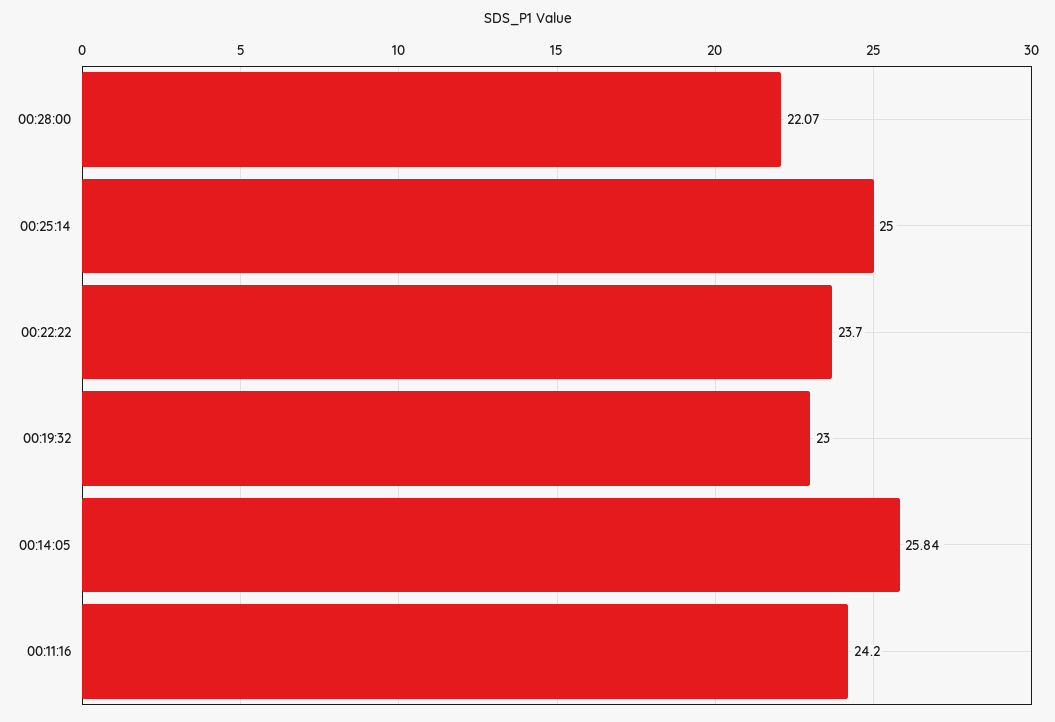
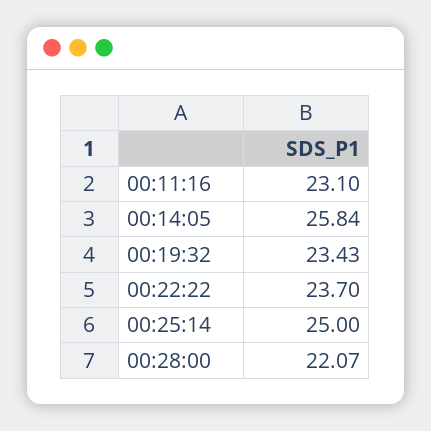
00:19:32: 23 -> 23.43
00:11:16: 24.2 -> 23.1

